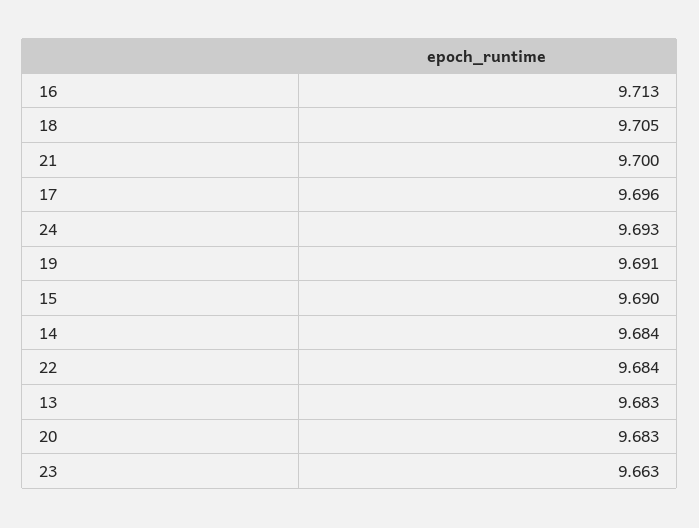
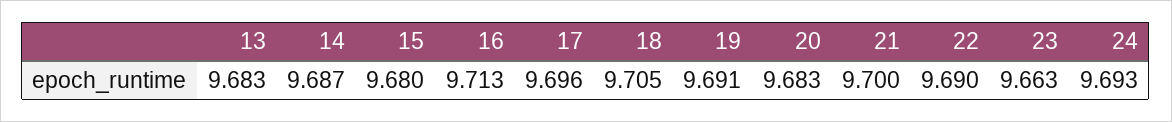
15: 9.69 -> 9.68
14: 9.684 -> 9.687
22: 9.684 -> 9.69

